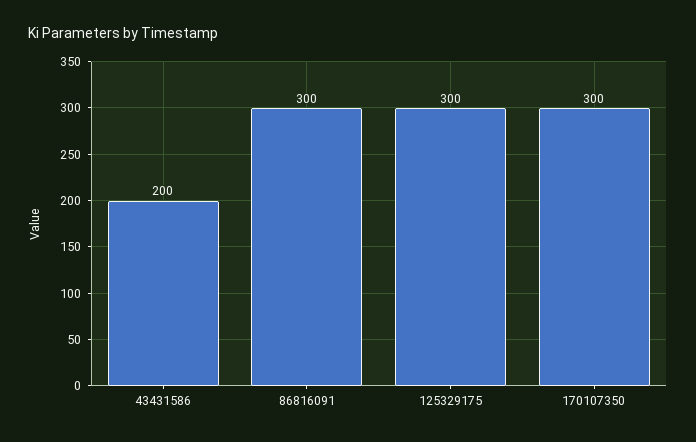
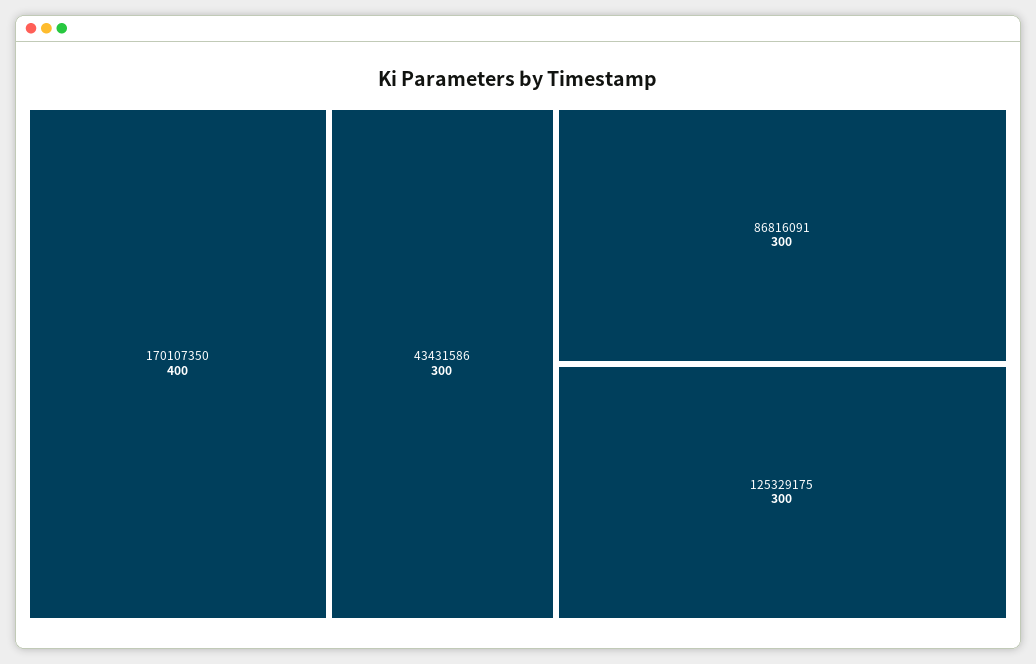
43431586: 200 -> 300
170107350: 300 -> 400

